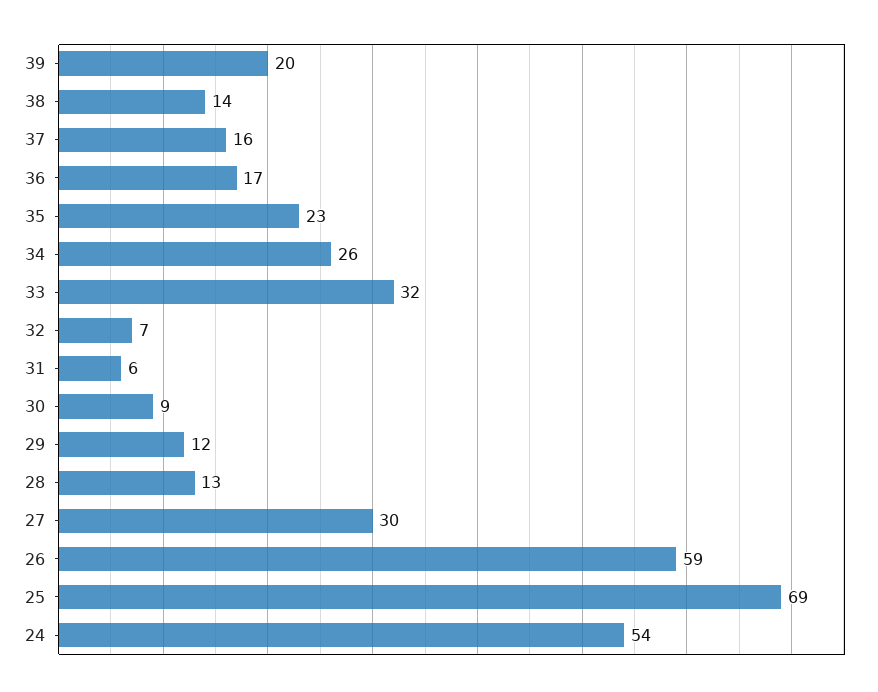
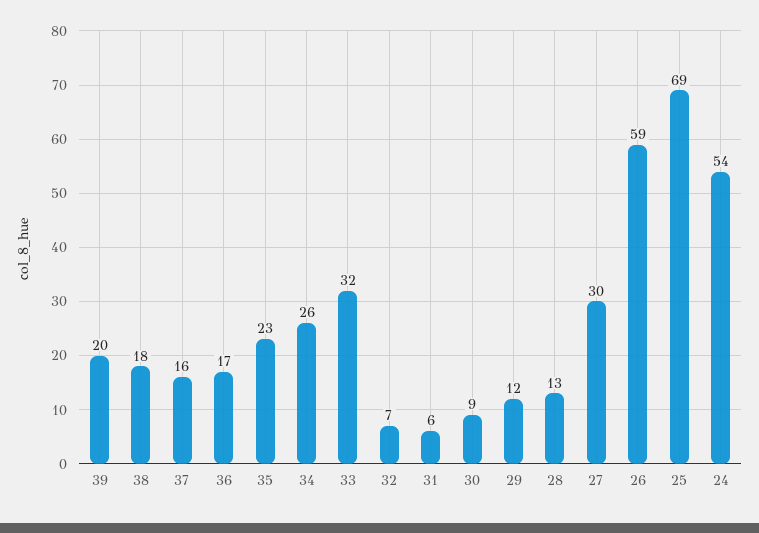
38: 14 -> 18

